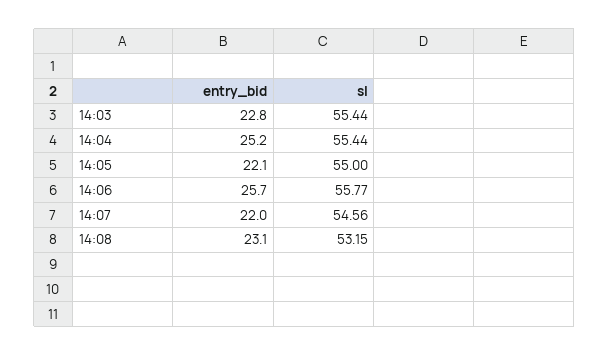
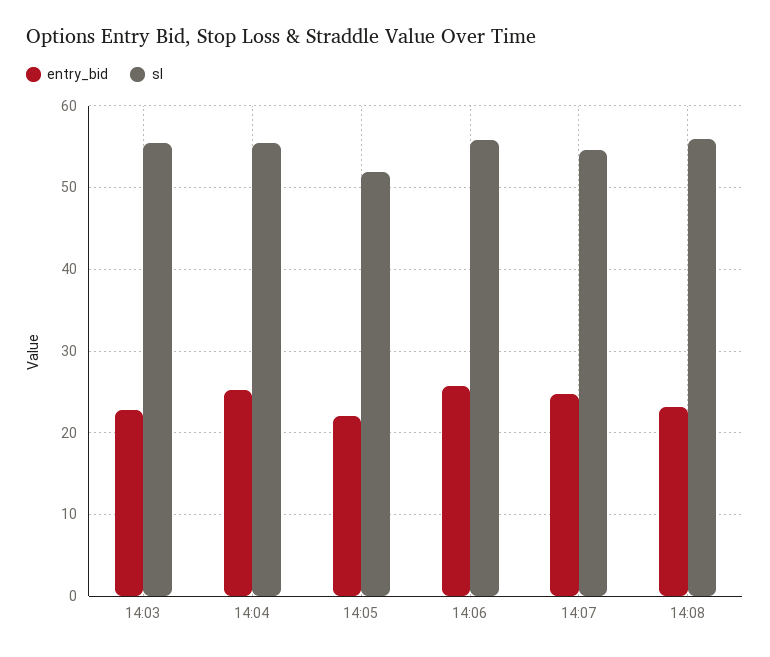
sl, 14:05: 55 -> 52
entry_bid, 14:07: 22 -> 25
sl, 14:08: 53.15 -> 56

